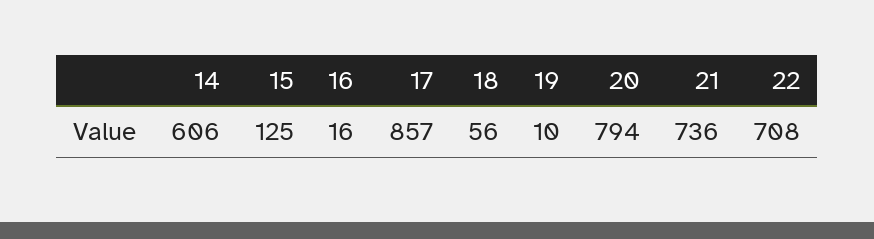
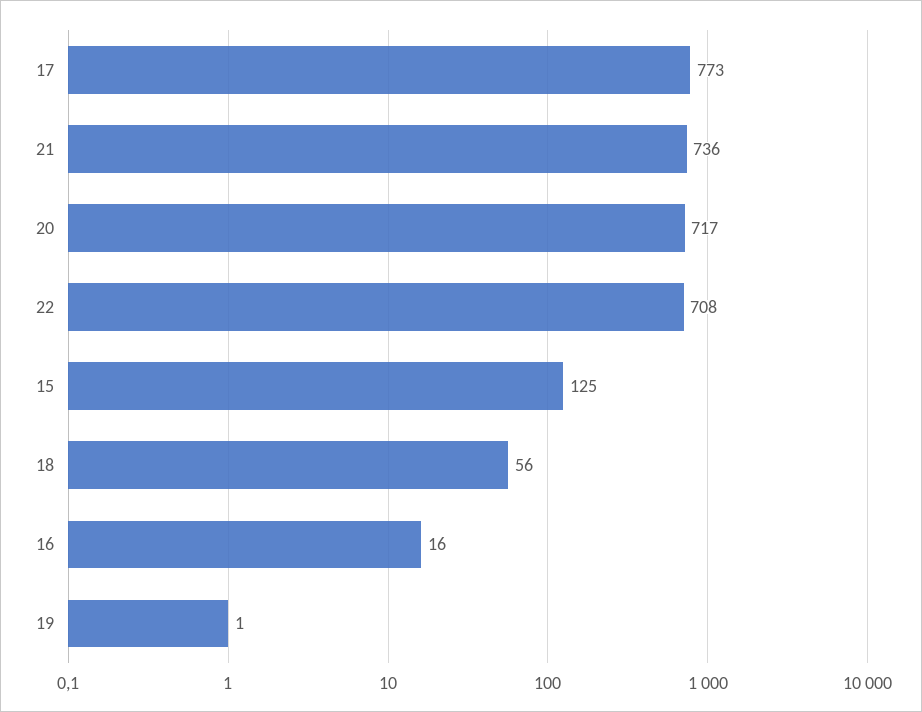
14: 606 -> none
17: 857 -> 773
19: 10 -> 1
20: 794 -> 717

